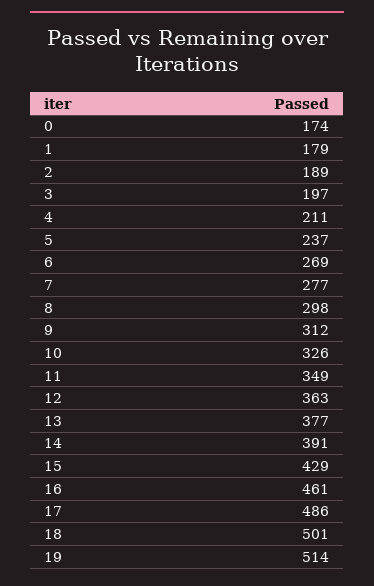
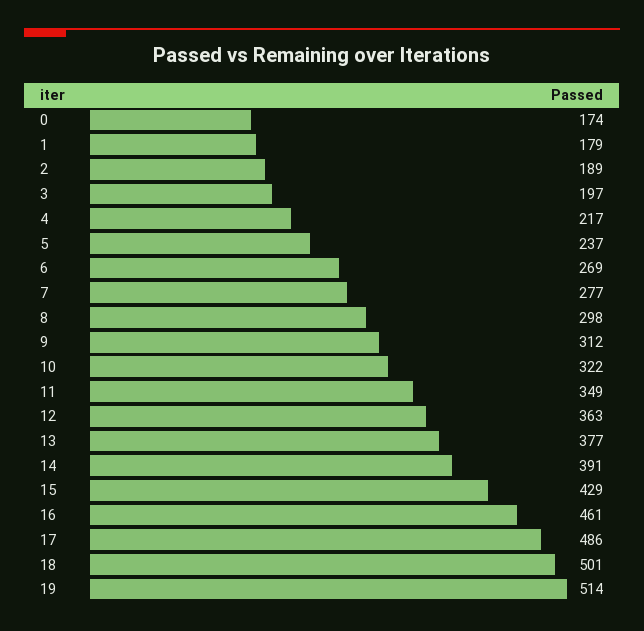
4: 211 -> 217
10: 326 -> 322

